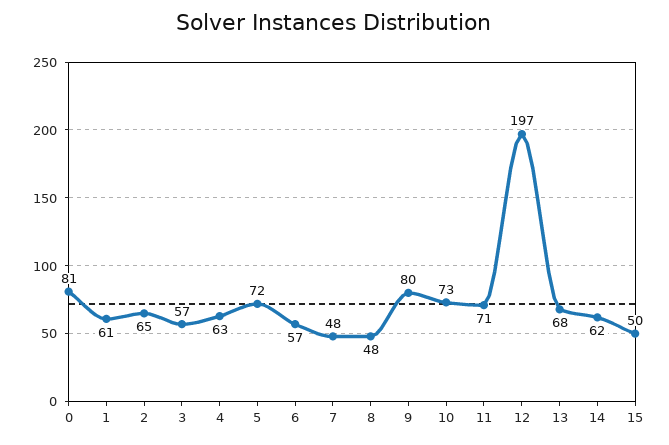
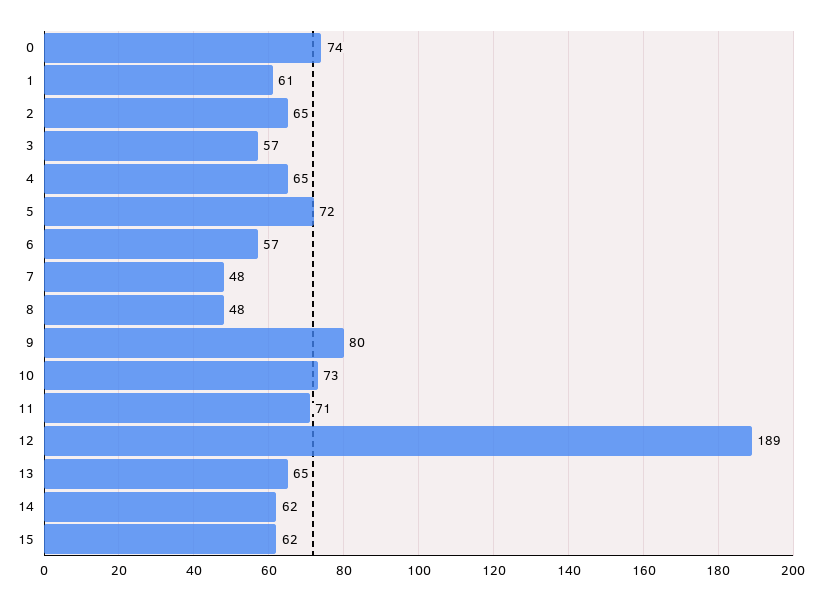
0: 81 -> 74
4: 63 -> 65
12: 197 -> 189
13: 68 -> 65
15: 50 -> 62

